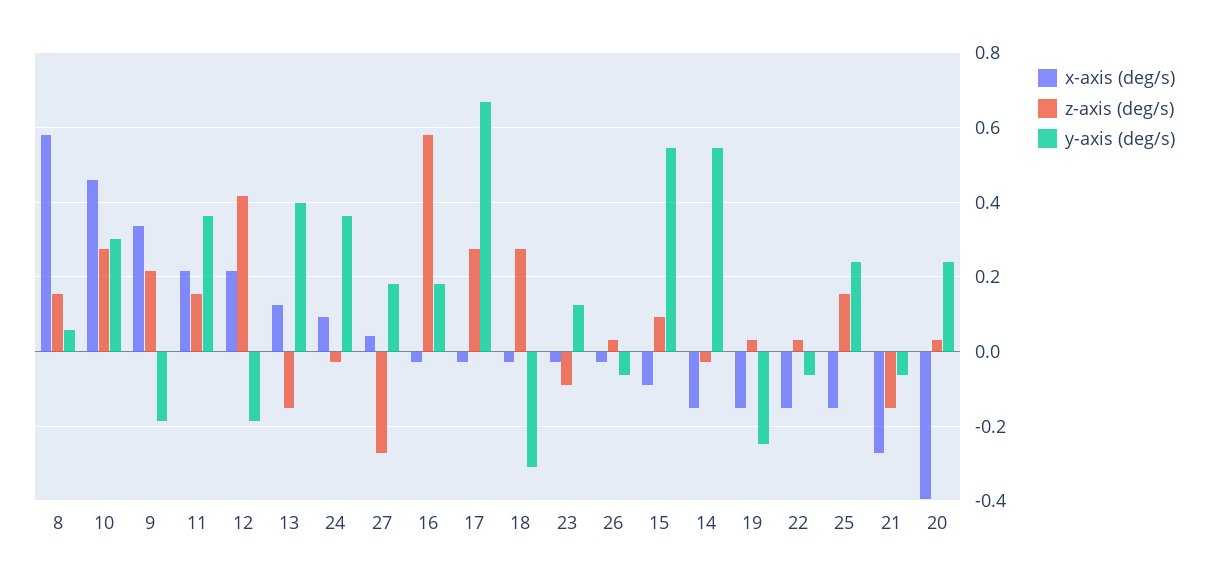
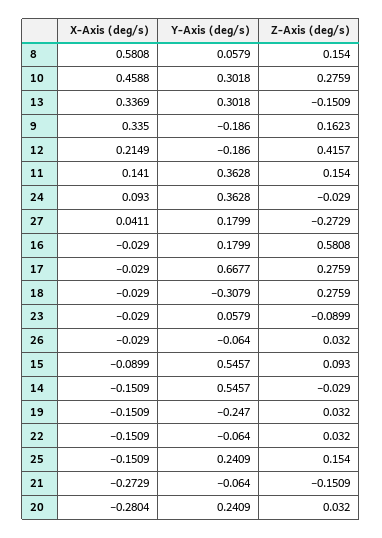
z-axis (deg/s), 9: 0.22 -> 0.1623
x-axis (deg/s), 11: 0.22 -> 0.141
x-axis (deg/s), 13: 0.12 -> 0.3369
y-axis (deg/s), 13: 0.4 -> 0.3018
y-axis (deg/s), 23: 0.12 -> 0.0579
x-axis (deg/s), 20: -0.4 -> -0.2804

